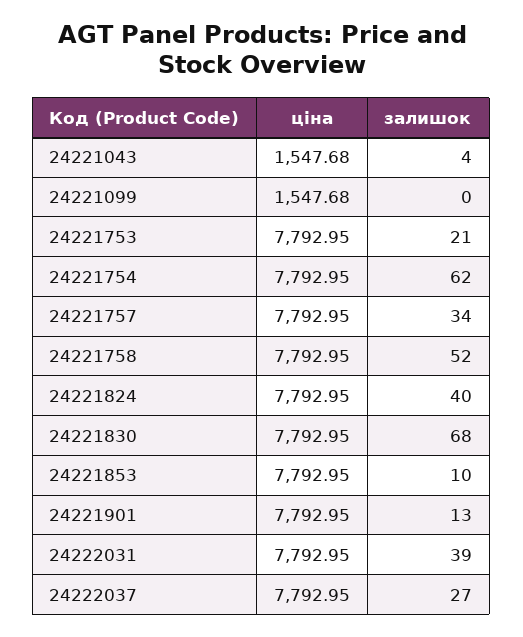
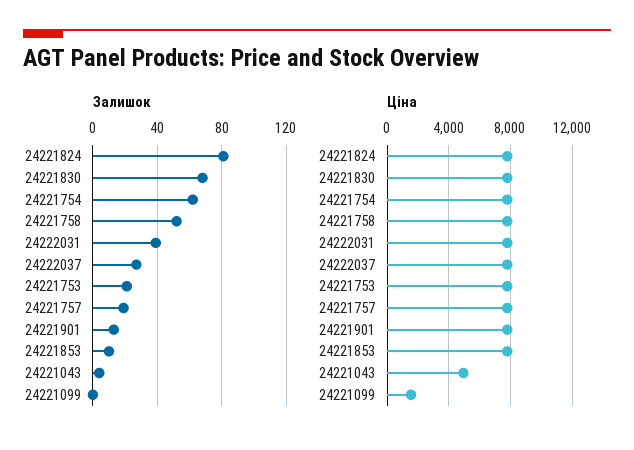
ціна, 24221043: 1547.68 -> 5000
залишок, 24221757: 34 -> 20
залишок, 24221824: 40 -> 80

